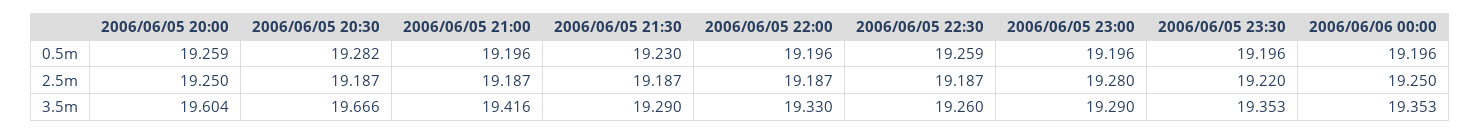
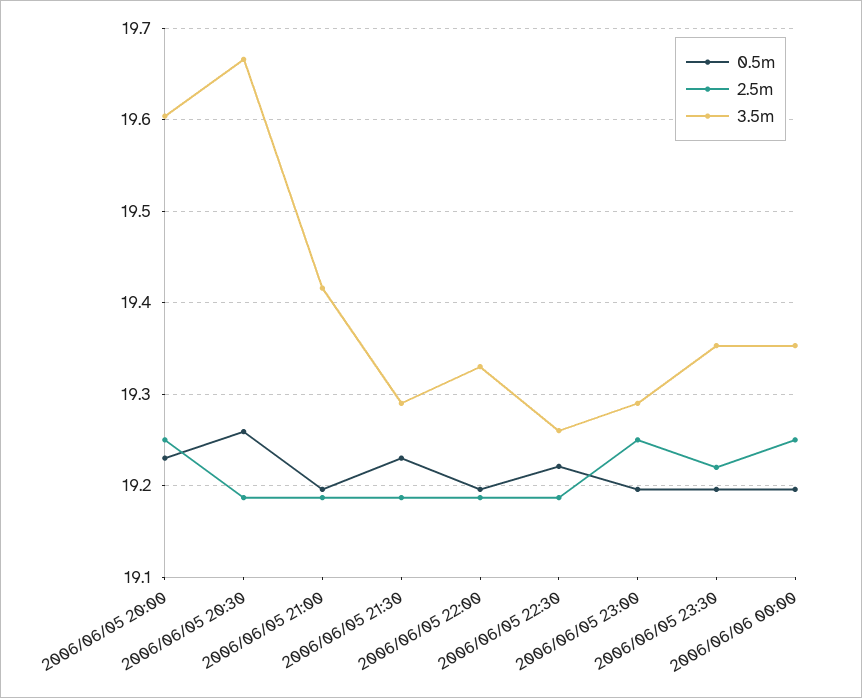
0.5m, 2006/06/05 20:00: 19.259 -> 19.23
0.5m, 2006/06/05 20:30: 19.282 -> 19.26
0.5m, 2006/06/05 22:30: 19.259 -> 19.22
2.5m, 2006/06/05 23:00: 19.28 -> 19.25

